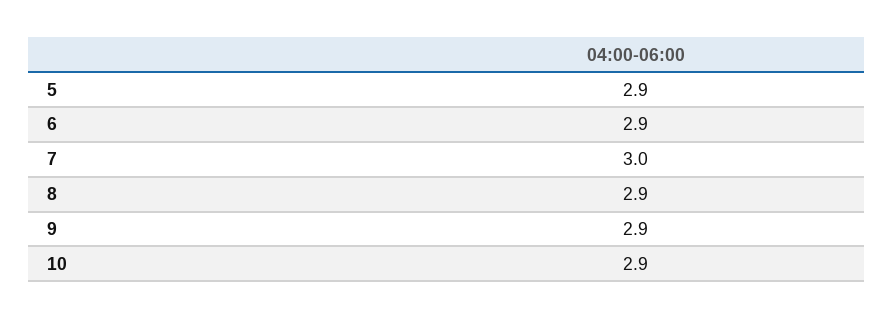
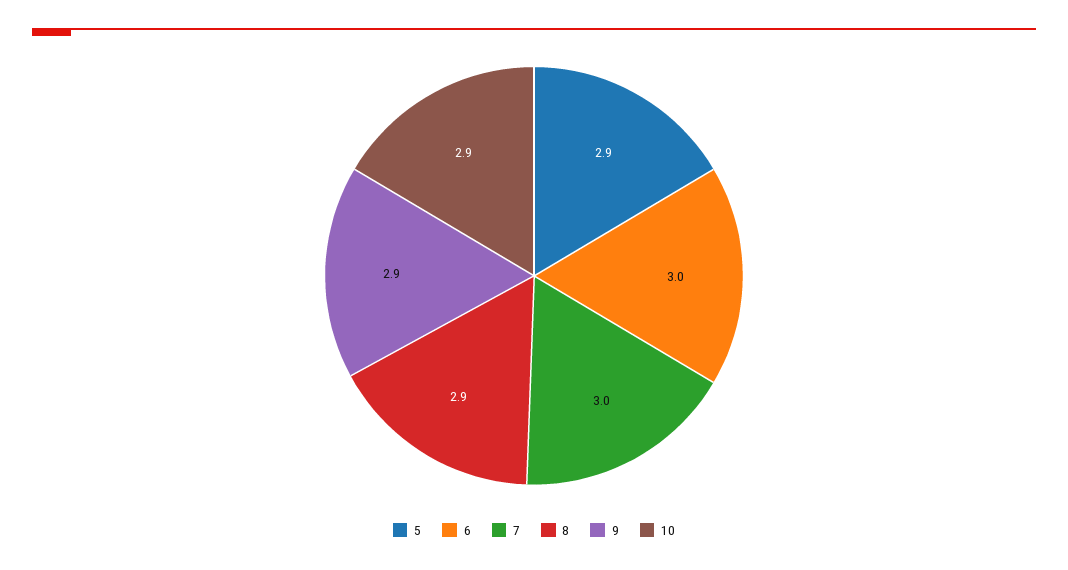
6: 2.9 -> 3

